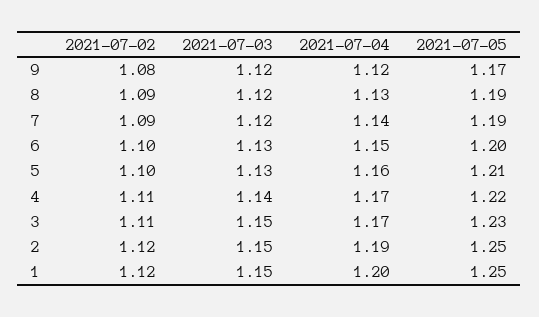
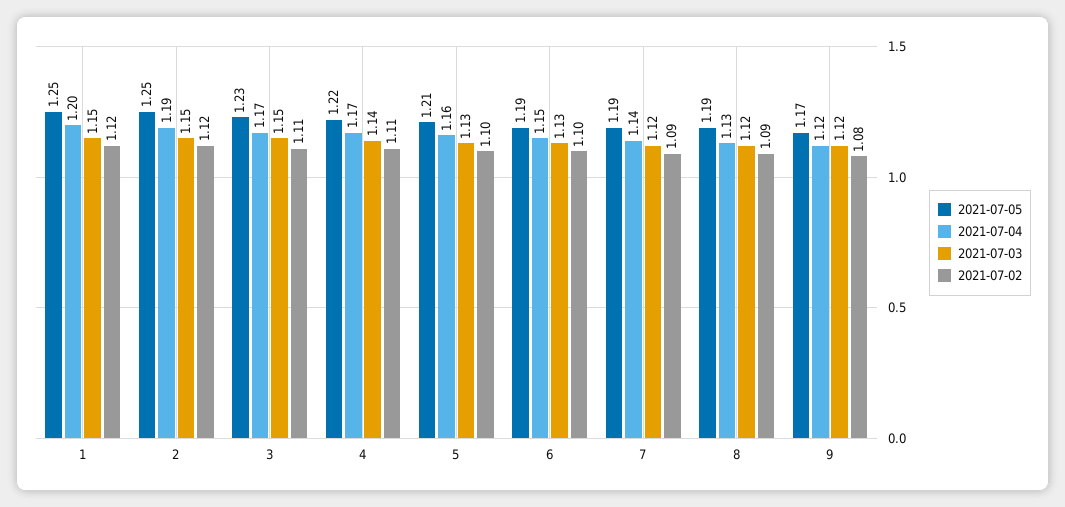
2021-07-05, 6: 1.2 -> 1.19

